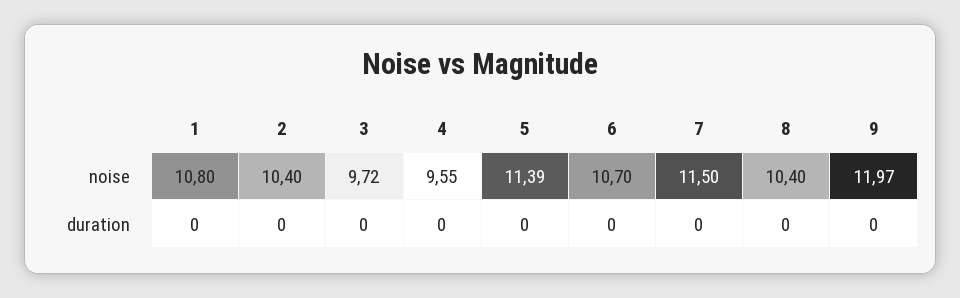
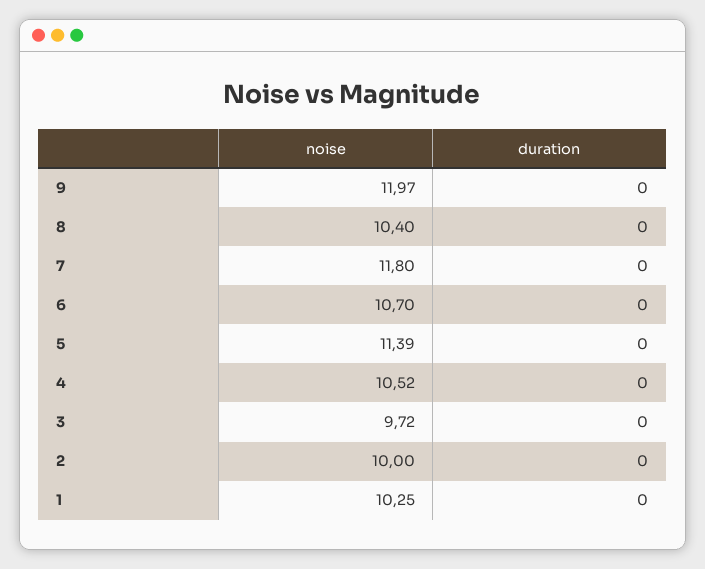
1, noise: 10.8 -> 10.25
2, noise: 10.4 -> 10
4, noise: 9.55 -> 10.52
7, noise: 11.5 -> 11.8

